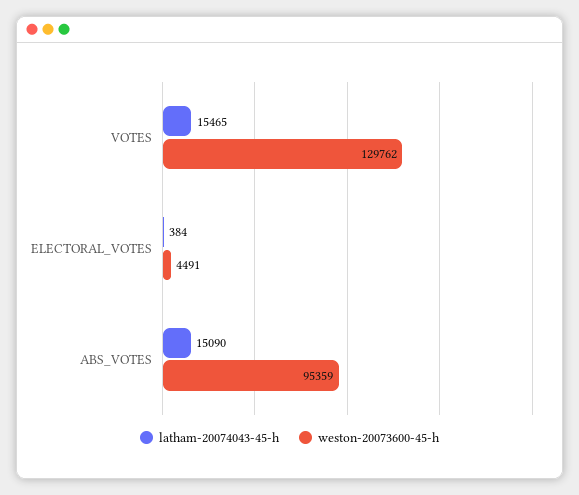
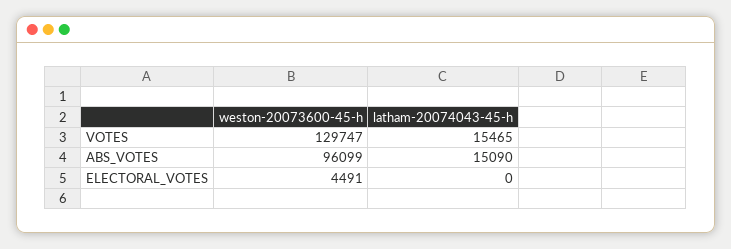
weston-20073600-45-h, VOTES: 129762 -> 129747
latham-20074043-45-h, ELECTORAL_VOTES: 384 -> 0
weston-20073600-45-h, ABS_VOTES: 95359 -> 96099

